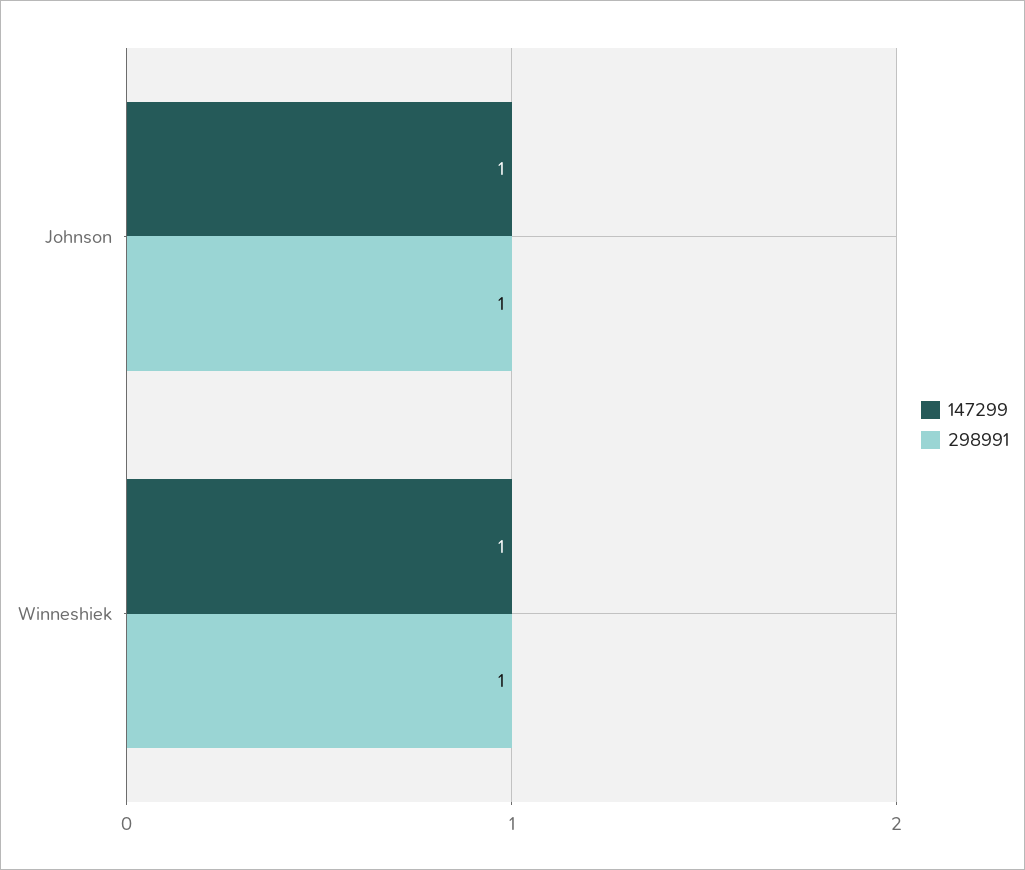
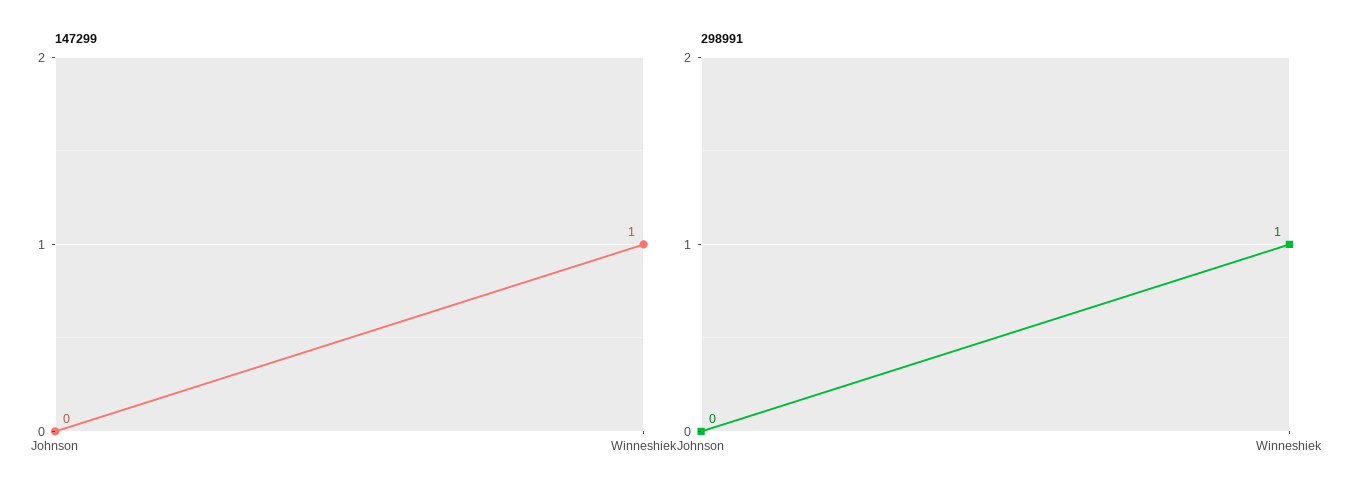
147299, Johnson: 1 -> 0
298991, Johnson: 1 -> 0

